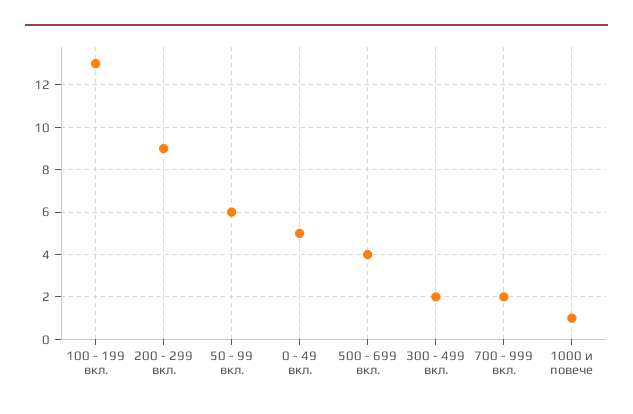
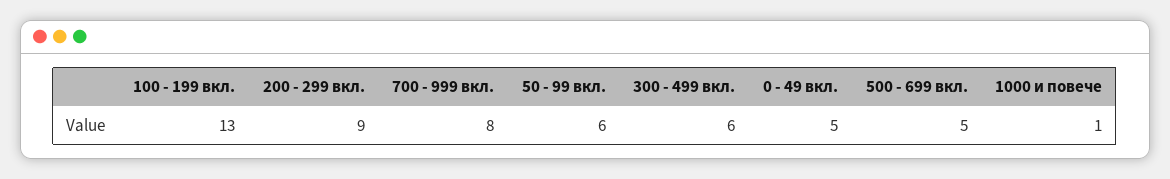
500 - 699 вкл.: 4 -> 5
300 - 499 вкл.: 2 -> 6
700 - 999 вкл.: 2 -> 8

